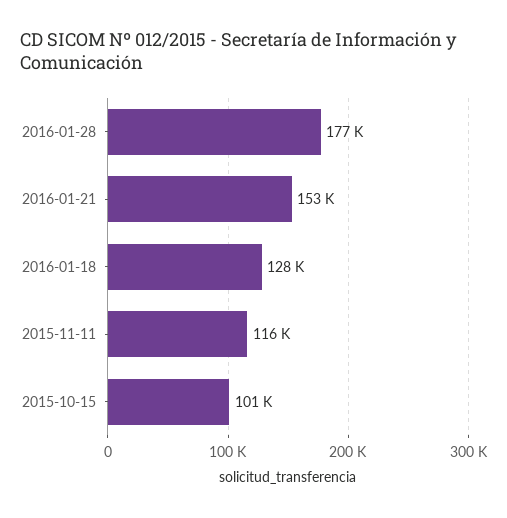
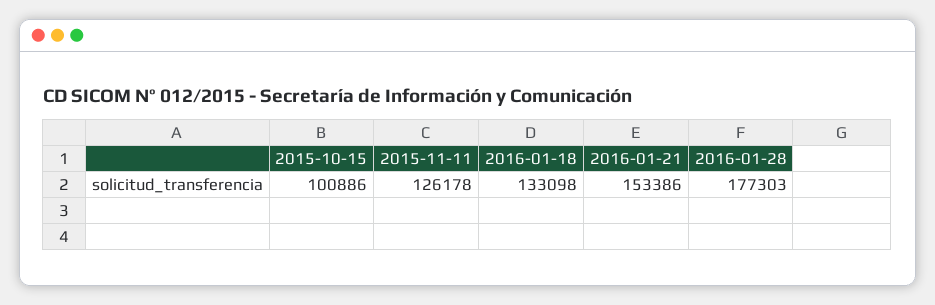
2016-01-18: 128000 -> 133098
2015-11-11: 116000 -> 126178

